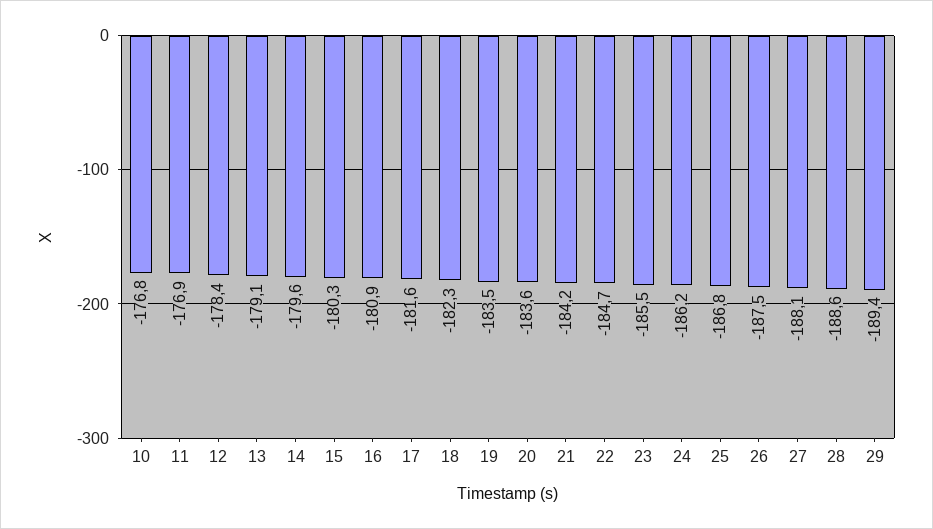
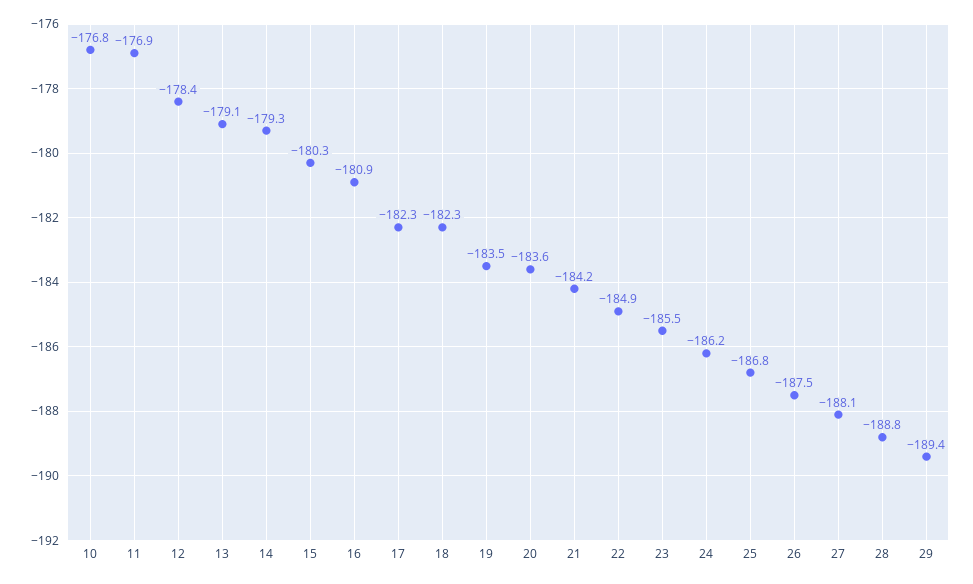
14: -179.6 -> -179.3
17: -181.6 -> -182.3
22: -184.7 -> -184.9
28: -188.6 -> -188.8

